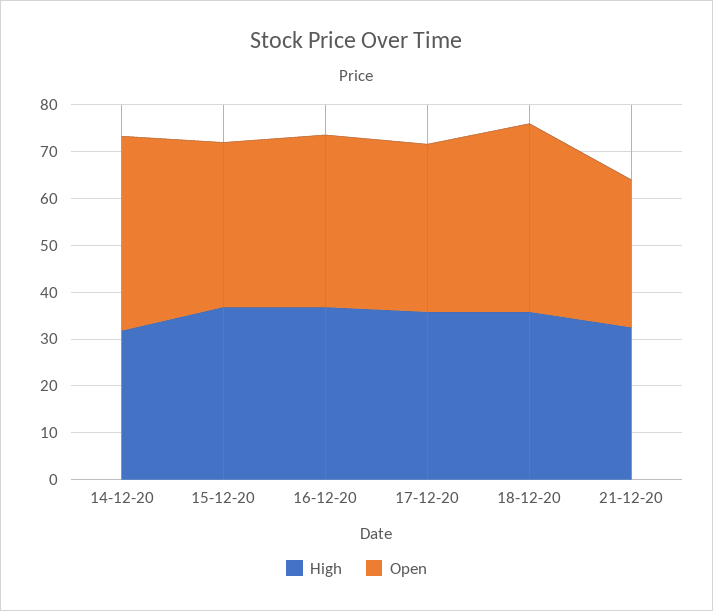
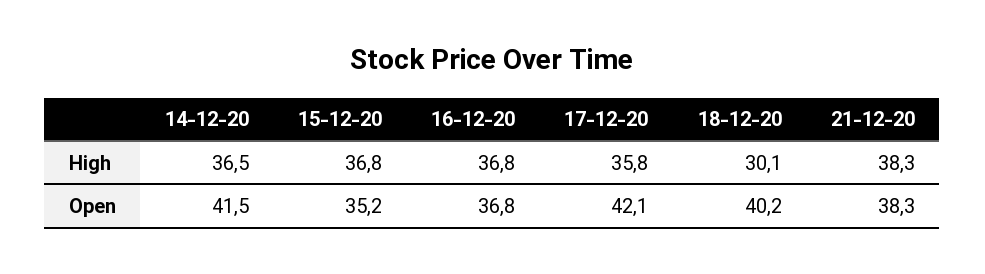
High, 14-12-20: 32 -> 36.5
Open, 17-12-20: 36 -> 42.1
High, 18-12-20: 36 -> 30.1
High, 21-12-20: 32 -> 38.3
Open, 21-12-20: 32 -> 38.3

